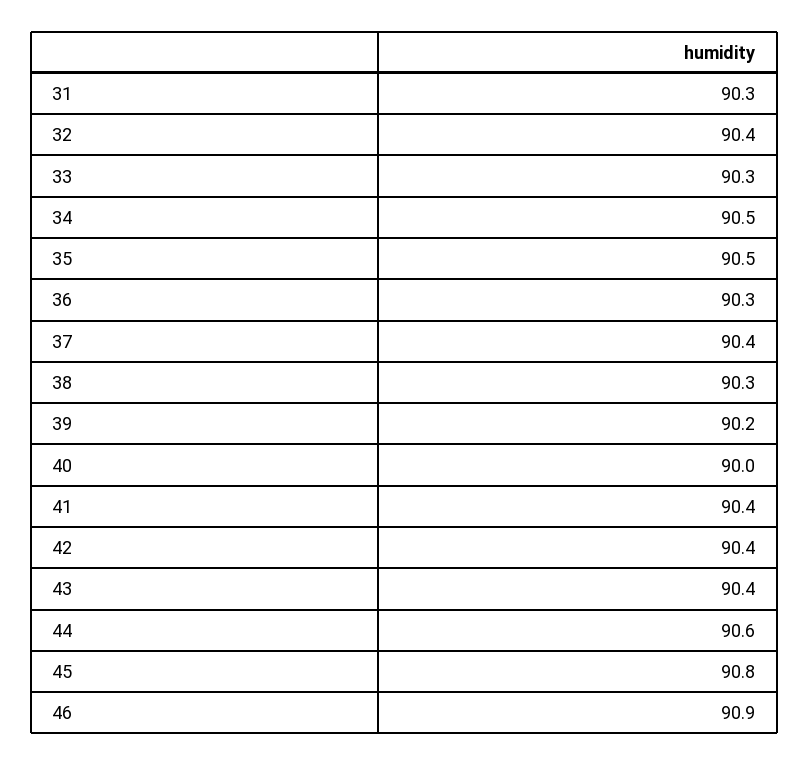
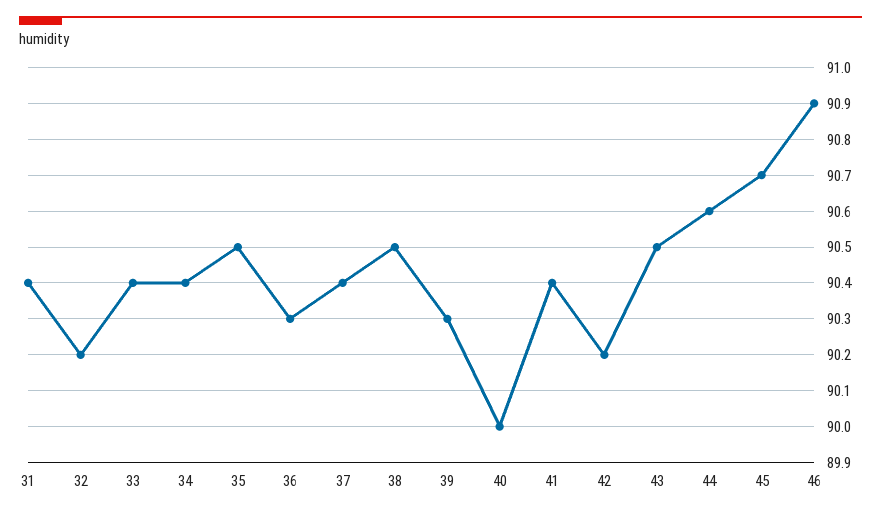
31: 90.3 -> 90.4
32: 90.4 -> 90.2
33: 90.3 -> 90.4
34: 90.5 -> 90.4
38: 90.3 -> 90.5
39: 90.2 -> 90.3
42: 90.4 -> 90.2
43: 90.4 -> 90.5
45: 90.8 -> 90.7

